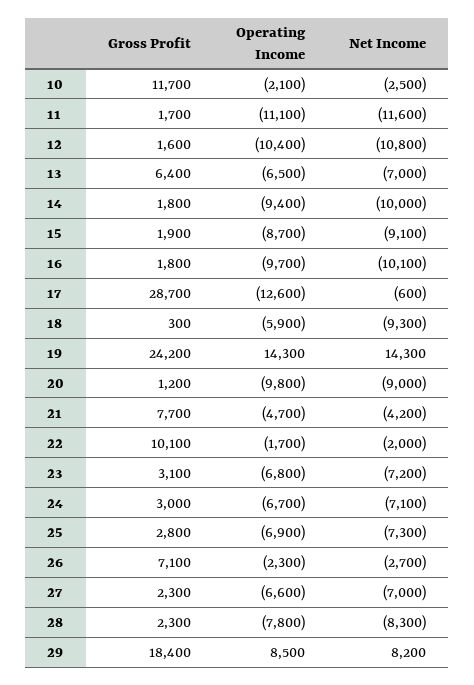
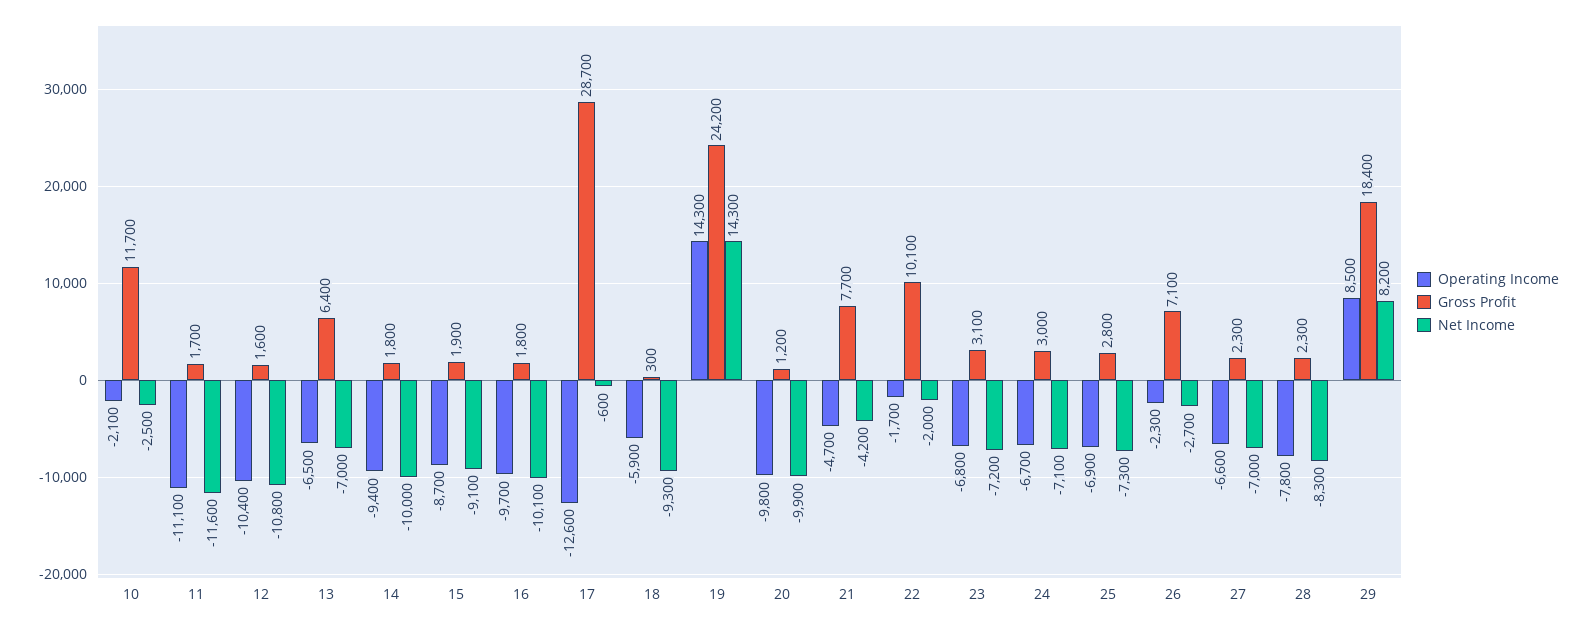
Net Income, 20: -9000 -> -9900

